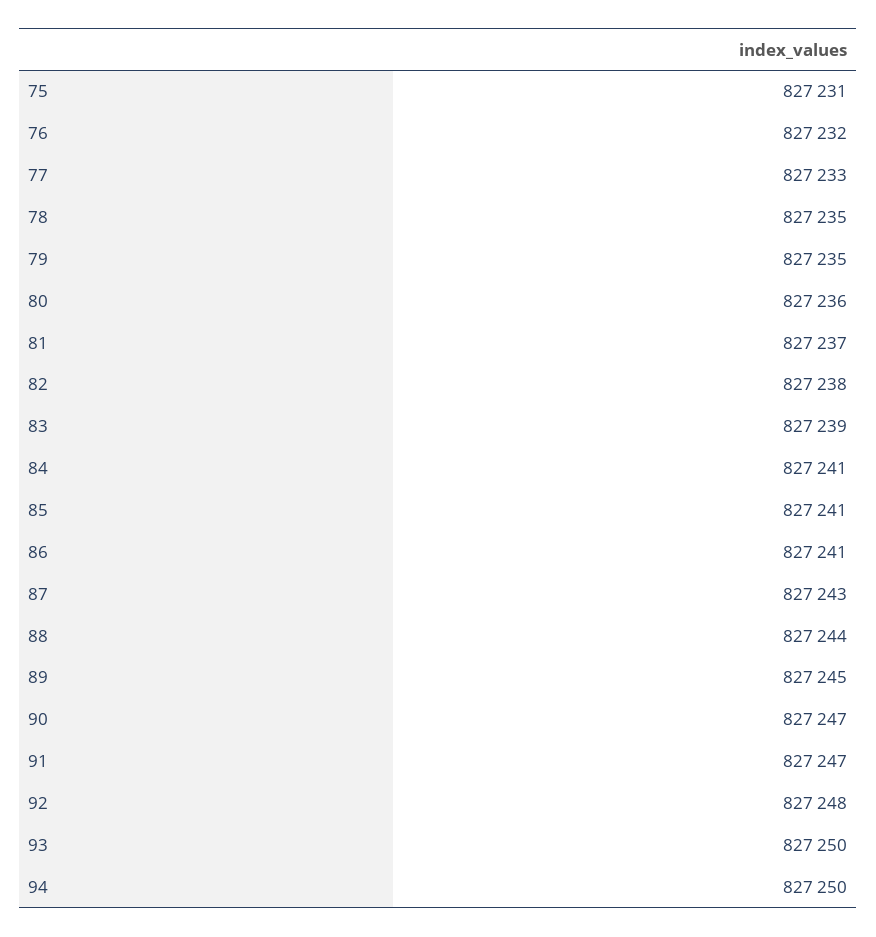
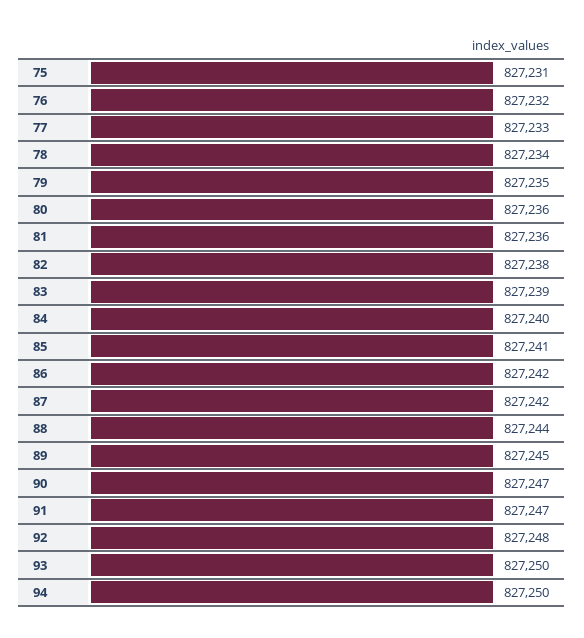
78: 827235 -> 827234
81: 827237 -> 827236
84: 827241 -> 827240
86: 827241 -> 827242
87: 827243 -> 827242

